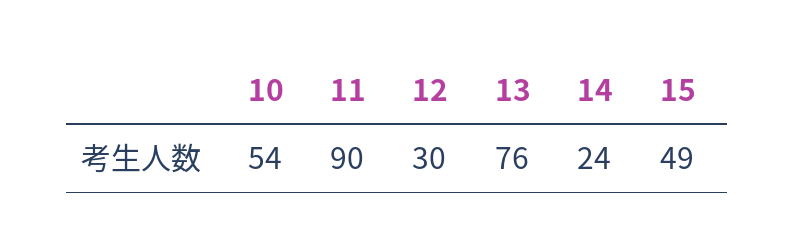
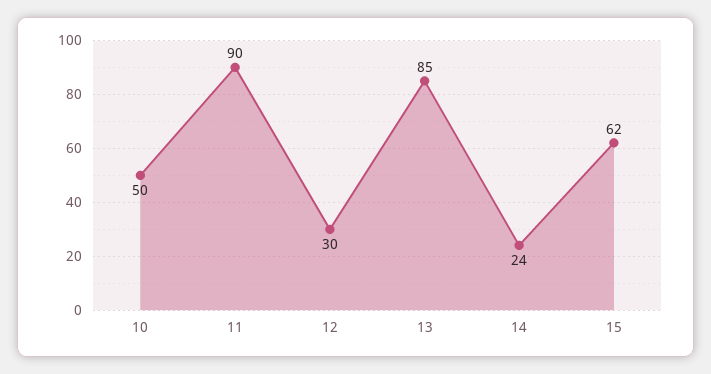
10: 54 -> 50
13: 76 -> 85
15: 49 -> 62

